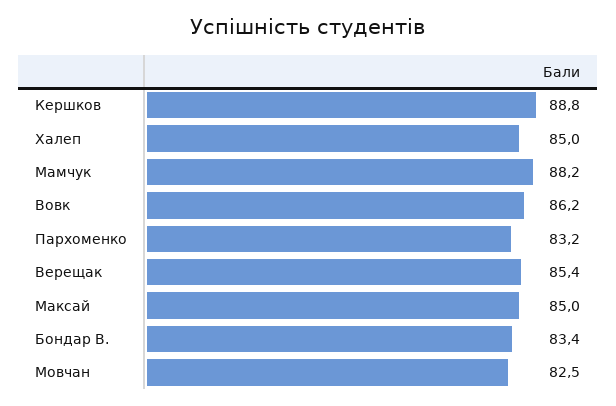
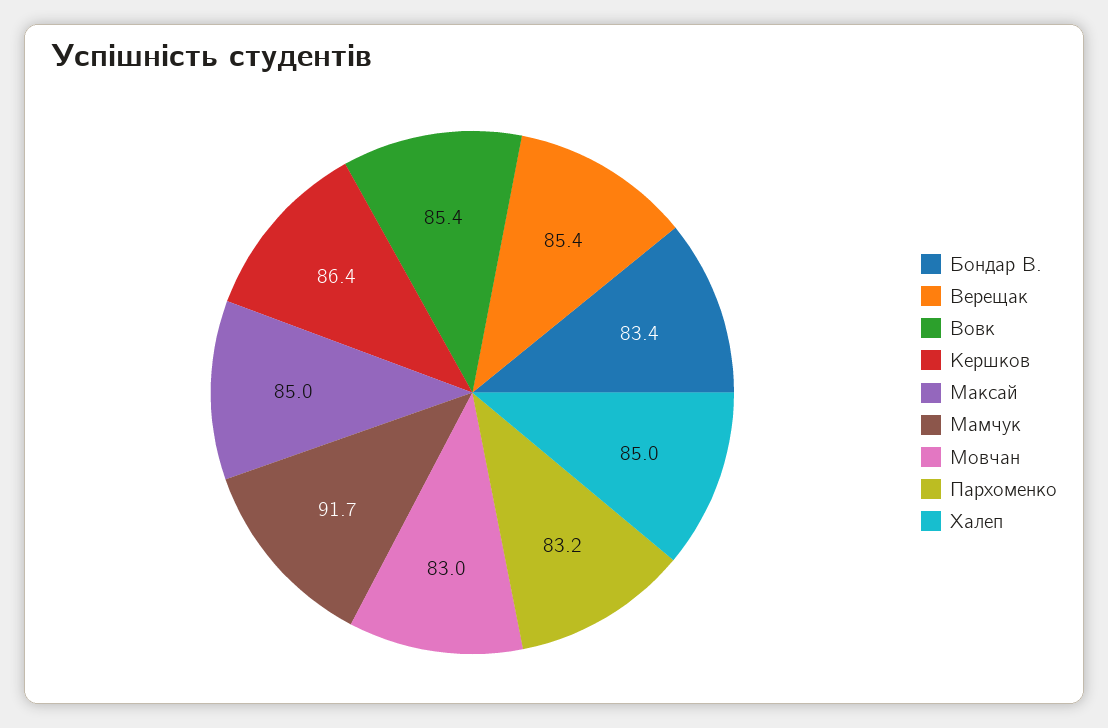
Кершков: 88.8 -> 86.4
Мамчук: 88.2 -> 91.7
Вовк: 86.2 -> 85.4
Мовчан: 82.5 -> 83

